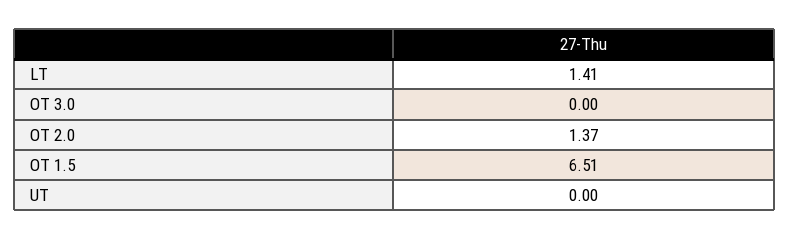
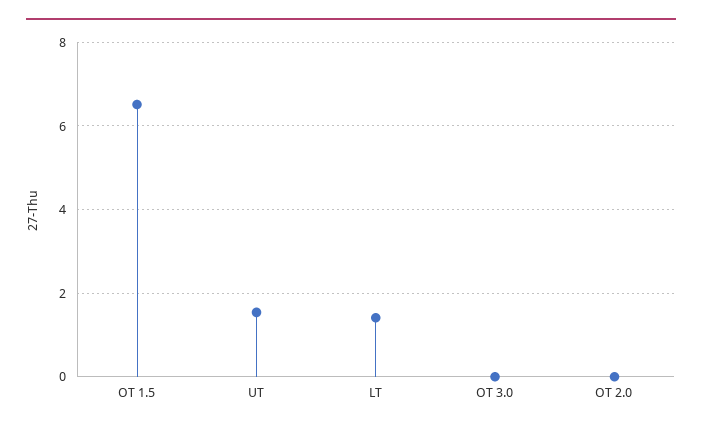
OT 2.0: 1.37 -> 0
UT: 0 -> 1.6

